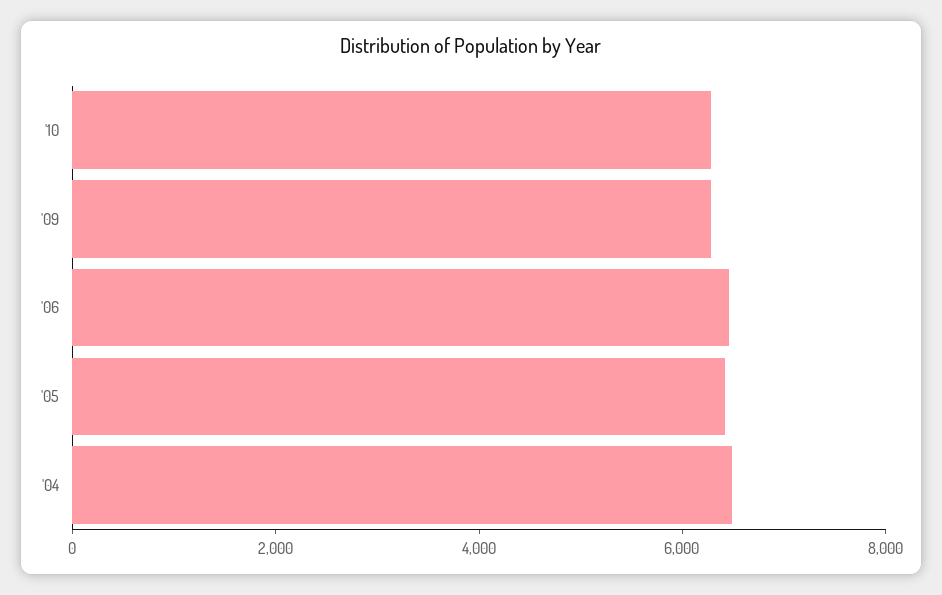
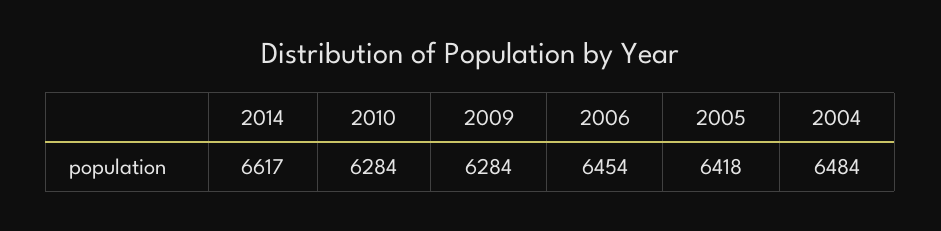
2014: none -> 6617

